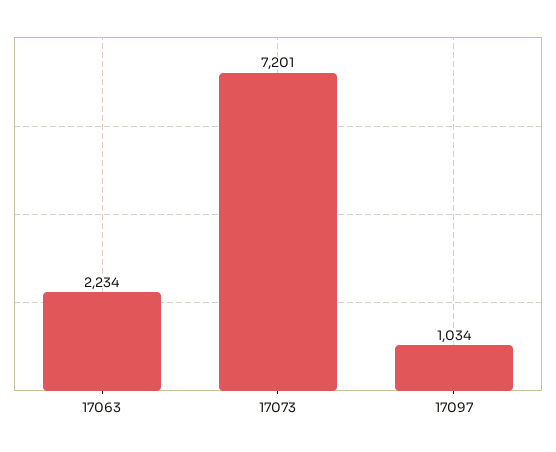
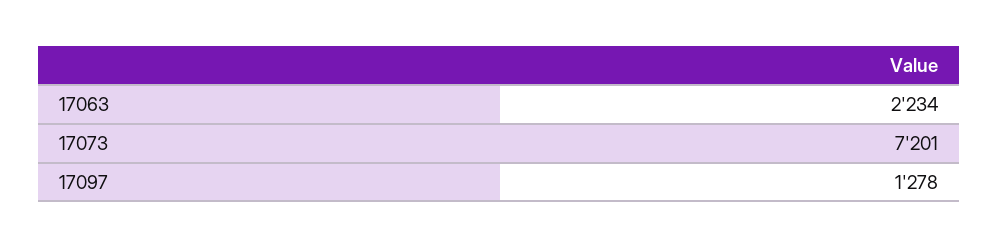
17097: 1034 -> 1278

